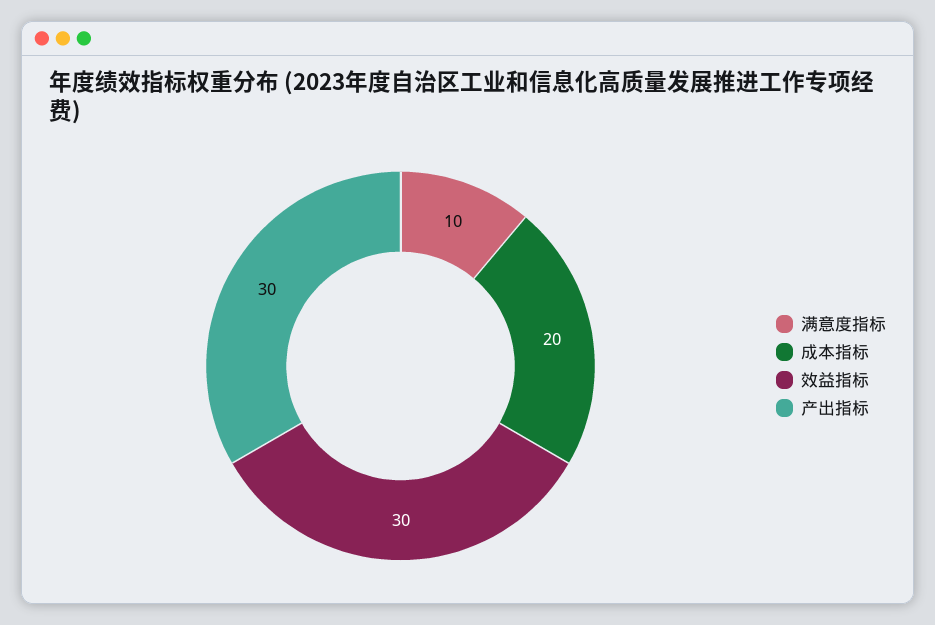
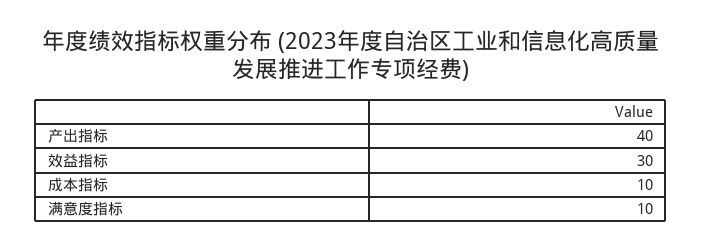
成本指标: 20 -> 10
产出指标: 30 -> 40

